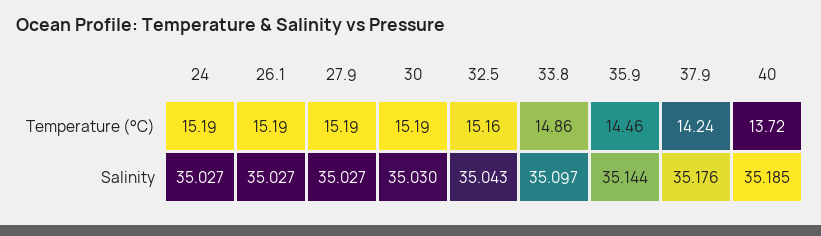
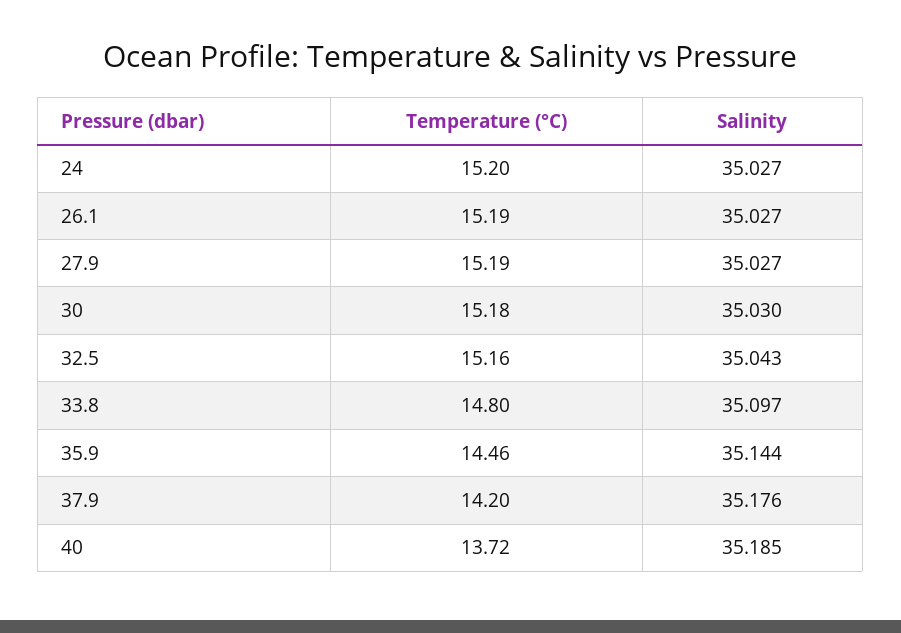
24, Temperature (°C): 15.19 -> 15.2
30, Temperature (°C): 15.19 -> 15.18
33.8, Temperature (°C): 14.86 -> 14.8
37.9, Temperature (°C): 14.24 -> 14.2

